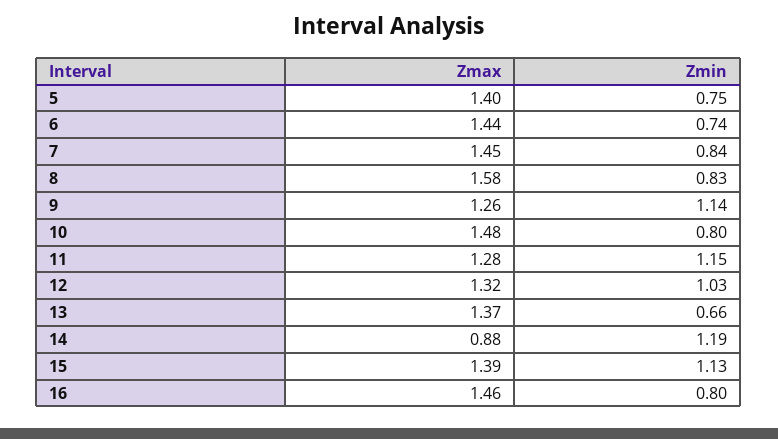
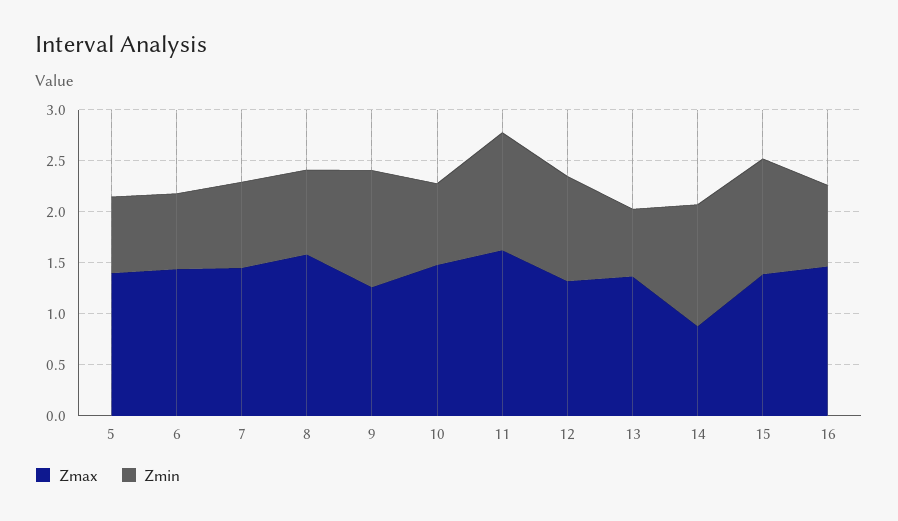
Zmax, 11: 1.28 -> 1.6

